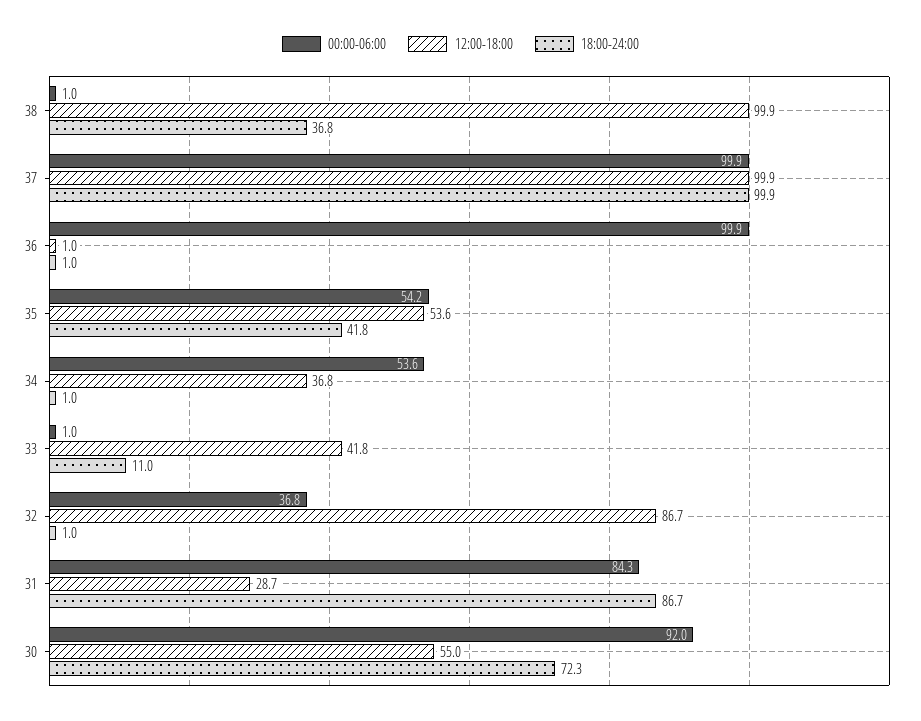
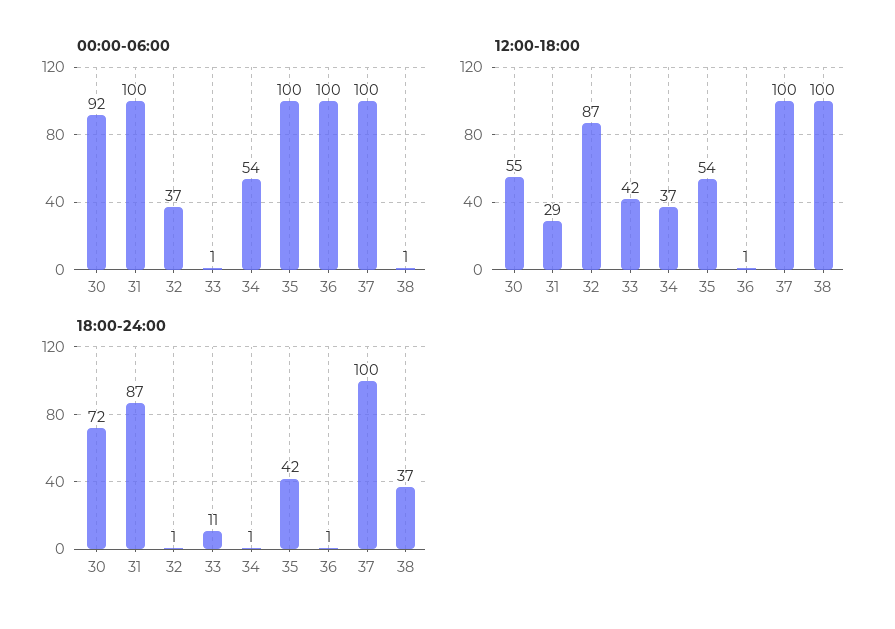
00:00-06:00, 35: 54.2 -> 100
00:00-06:00, 31: 84.3 -> 100

